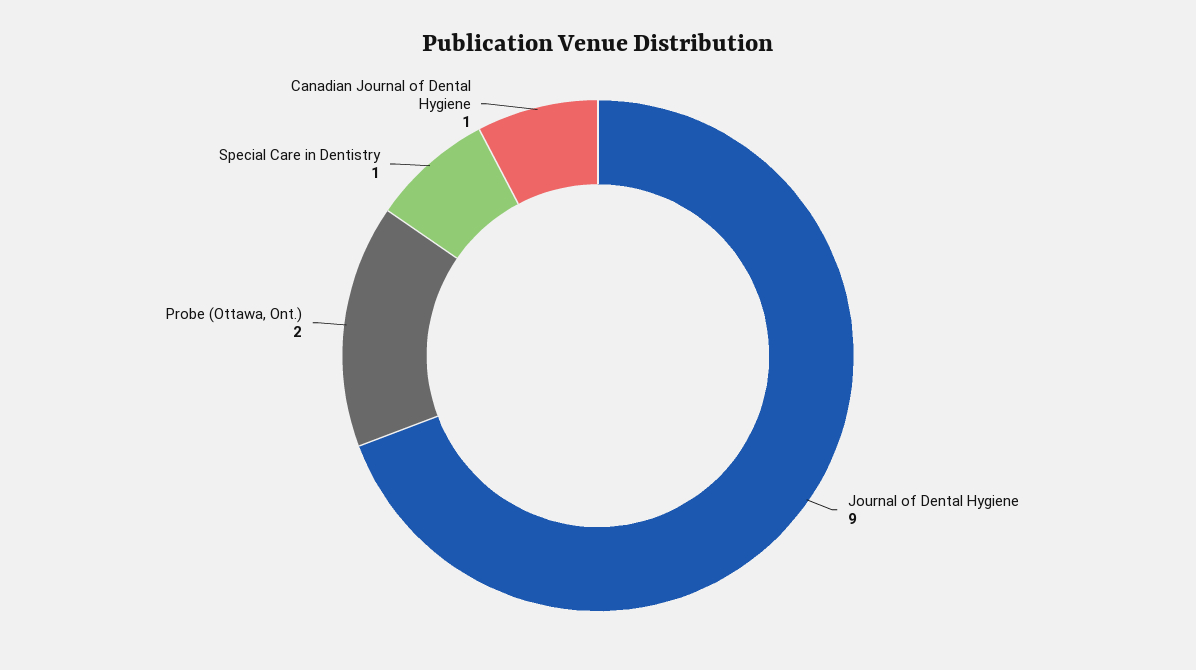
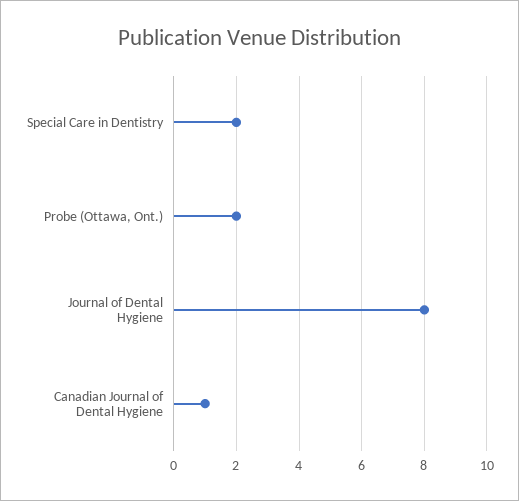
Journal of Dental Hygiene: 9 -> 8
Special Care in Dentistry: 1 -> 2

